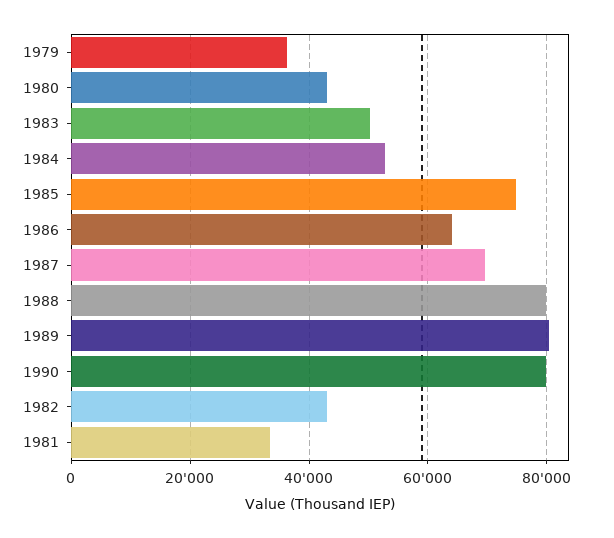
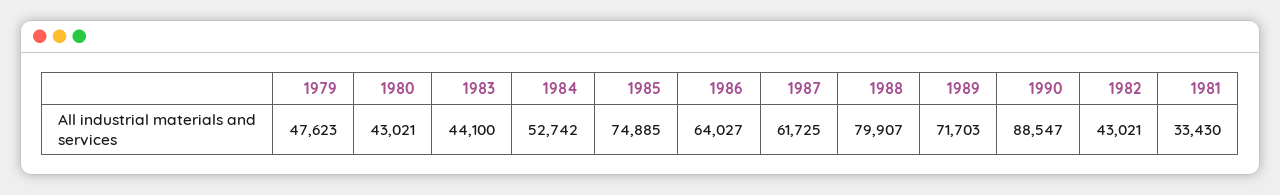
1979: 36000 -> 47623
1983: 50000 -> 44100
1987: 70000 -> 61725
1989: 80000 -> 71703
1990: 80000 -> 88547

